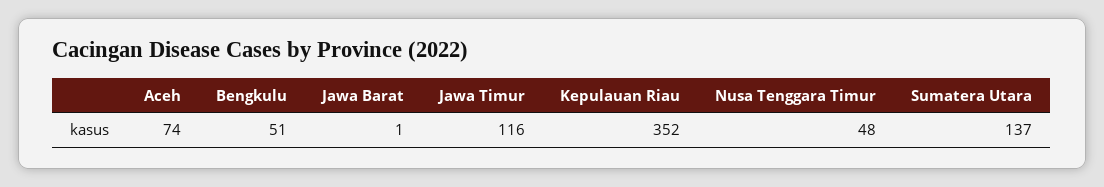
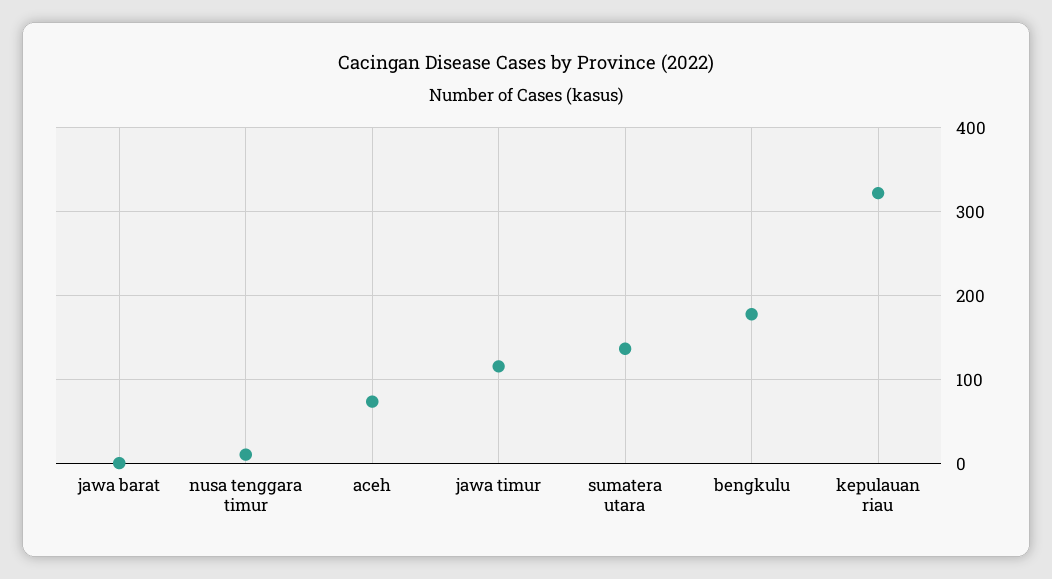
Bengkulu: 51 -> 180
Kepulauan Riau: 352 -> 320
Nusa Tenggara Timur: 48 -> 10

